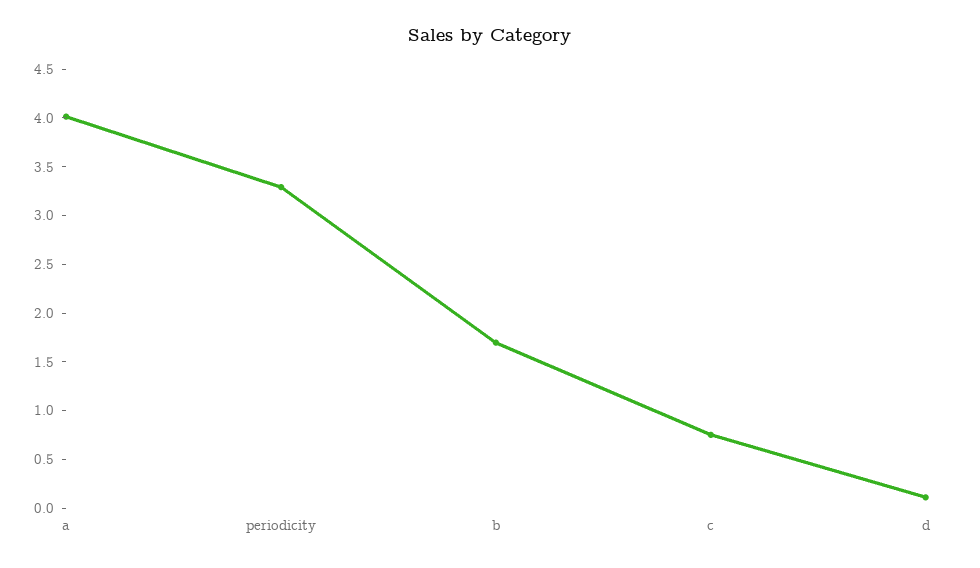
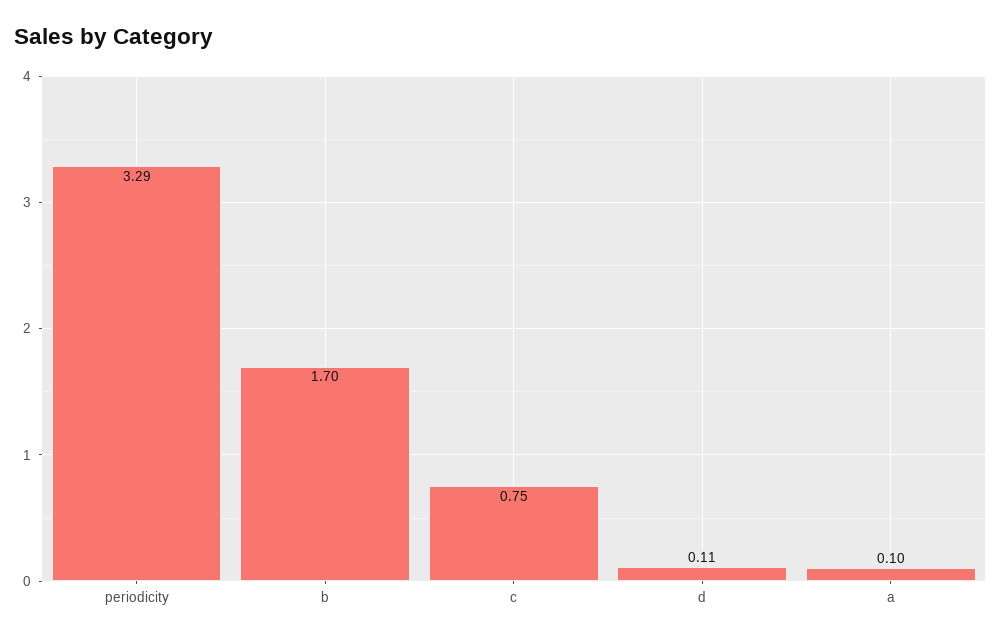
a: 4 -> 0.1

